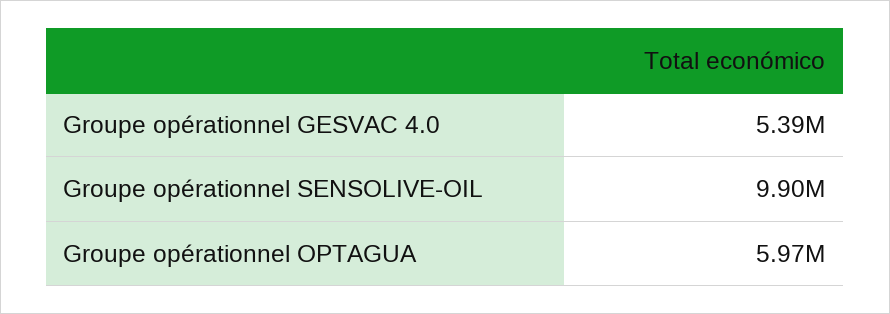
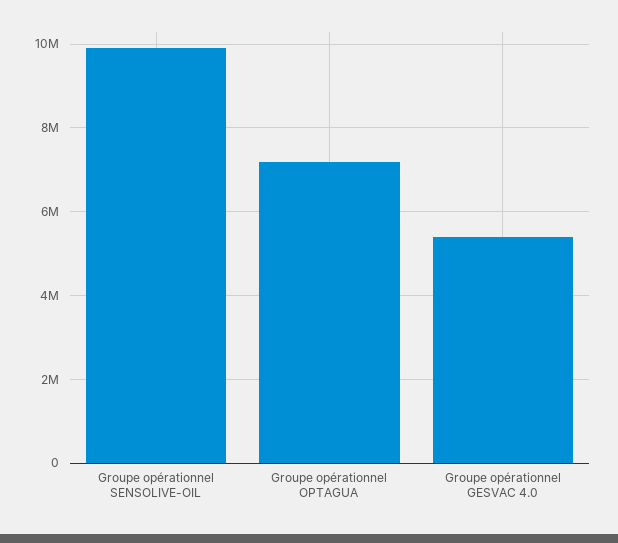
Groupe opérationnel OPTAGUA: 5970000 -> 7200000

